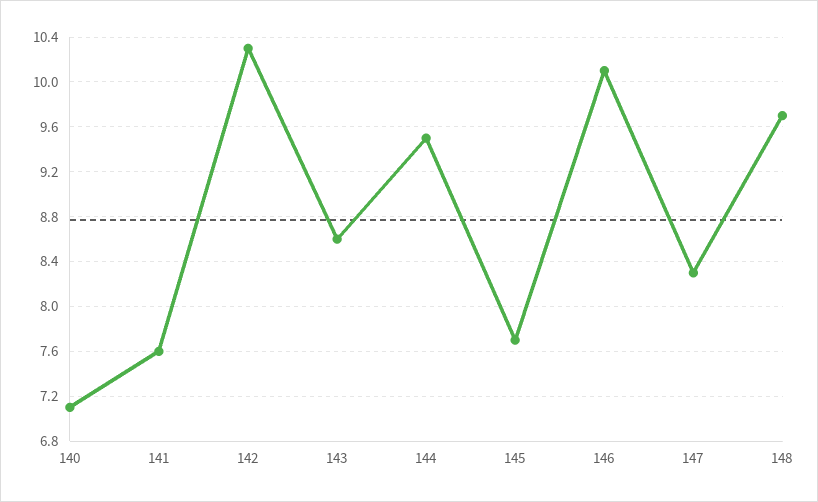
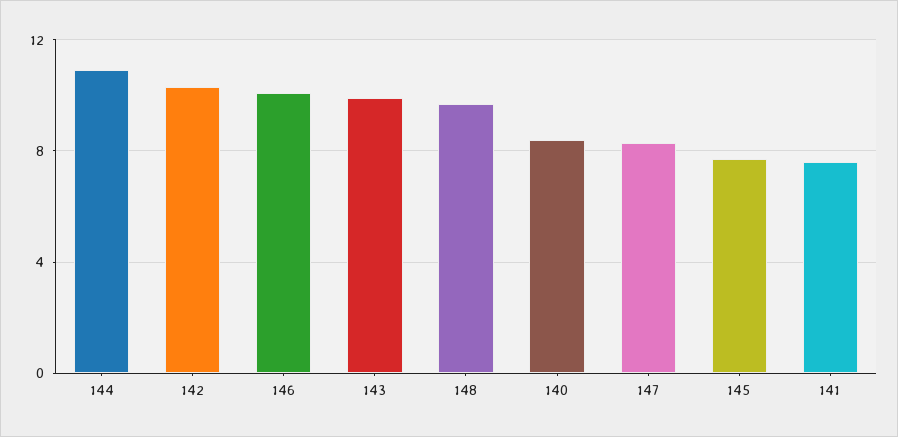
140: 7.1 -> 8.5
143: 8.6 -> 10
144: 9.5 -> 11

